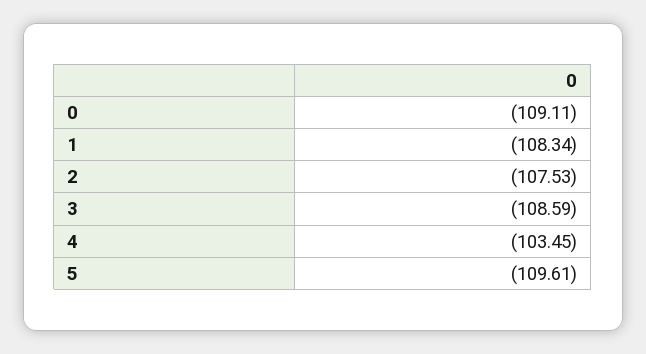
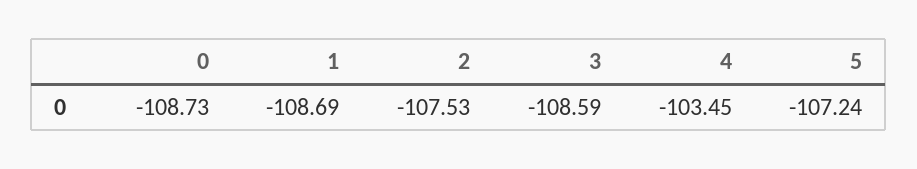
0: -109.11 -> -108.73
1: -108.34 -> -108.69
5: -109.61 -> -107.24

